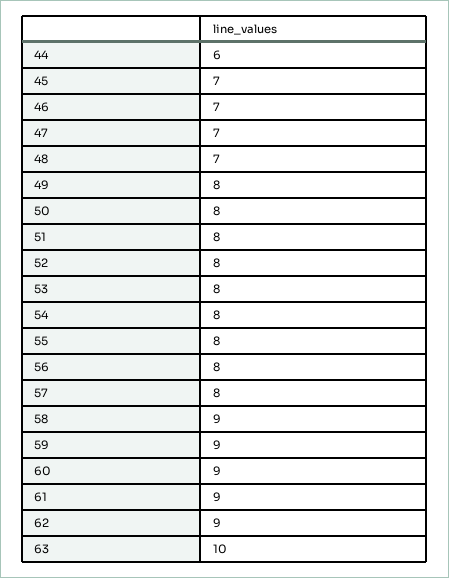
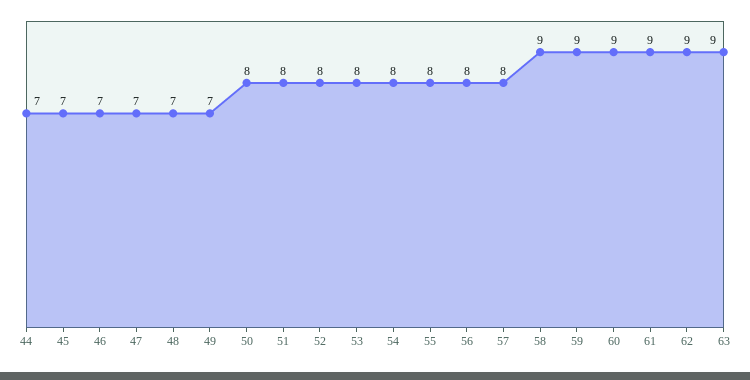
44: 6 -> 7
49: 8 -> 7
63: 10 -> 9

